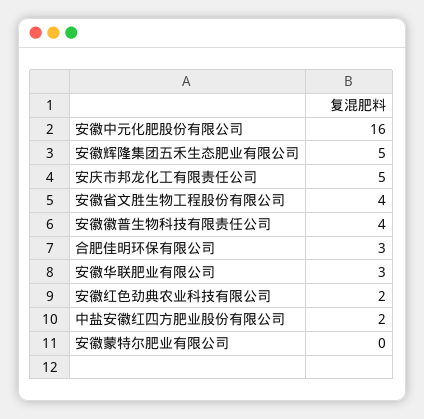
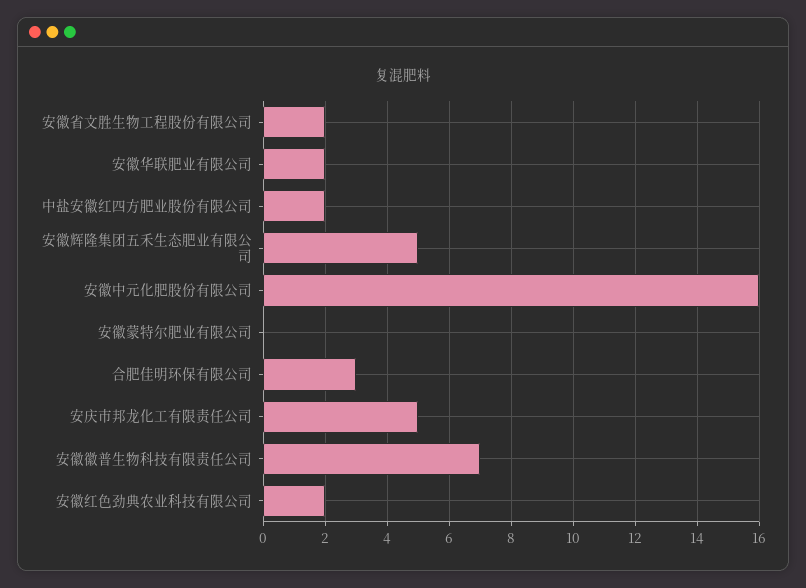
安徽省文胜生物工程股份有限公司: 4 -> 2
安徽徽普生物科技有限责任公司: 4 -> 7
安徽华联肥业有限公司: 3 -> 2

